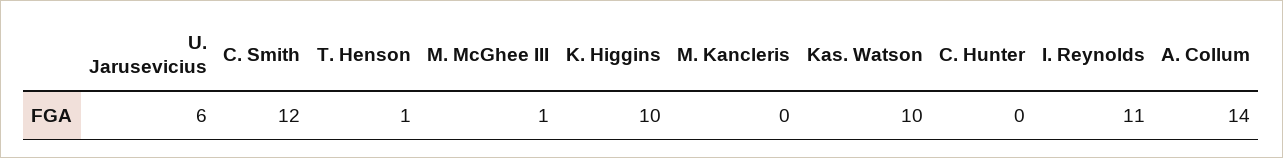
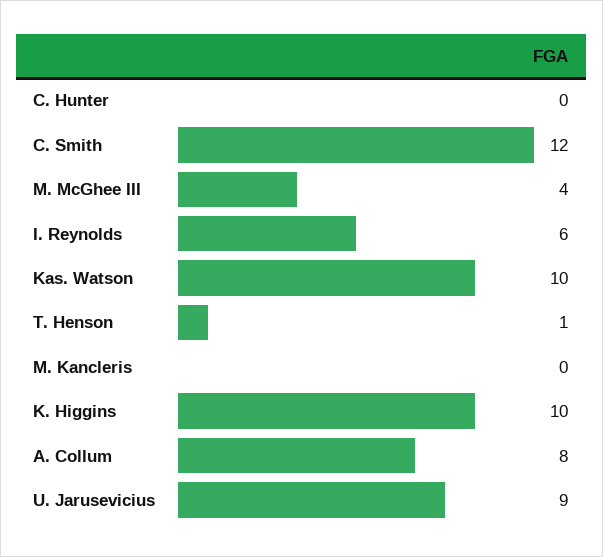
U. Jarusevicius: 6 -> 9
M. McGhee III: 1 -> 4
I. Reynolds: 11 -> 6
A. Collum: 14 -> 8

